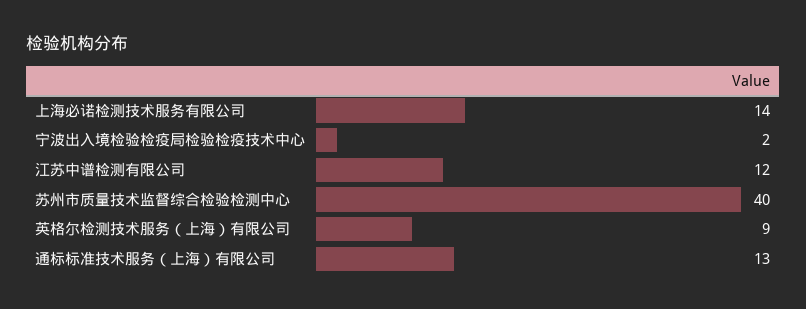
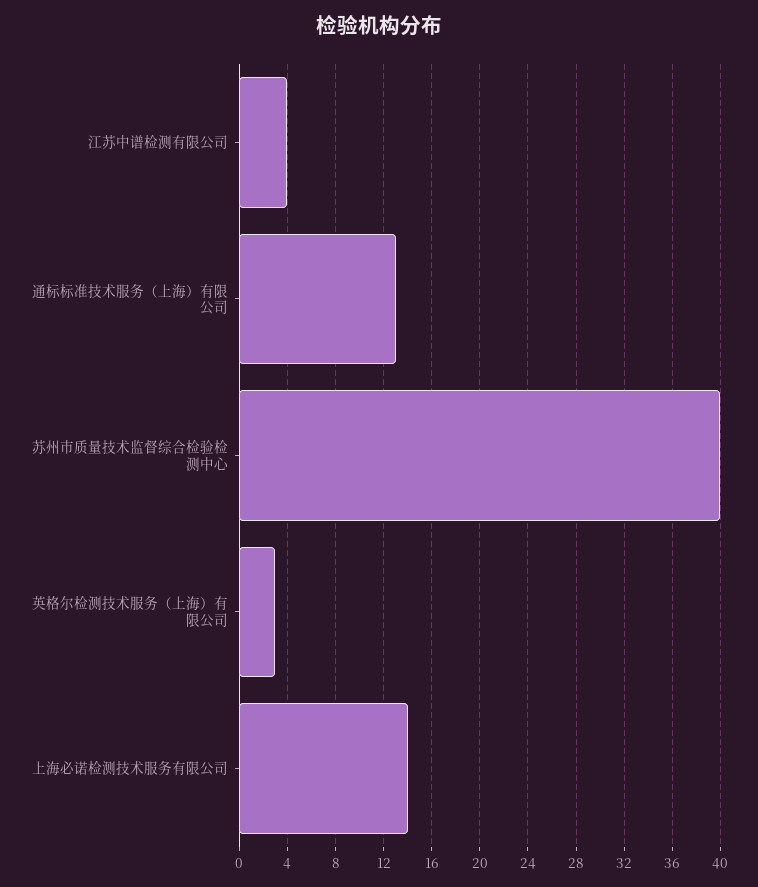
宁波出入境检验检疫局检验检疫技术中心: 2 -> none
江苏中谱检测有限公司: 12 -> 4
英格尔检测技术服务（上海）有限公司: 9 -> 3

